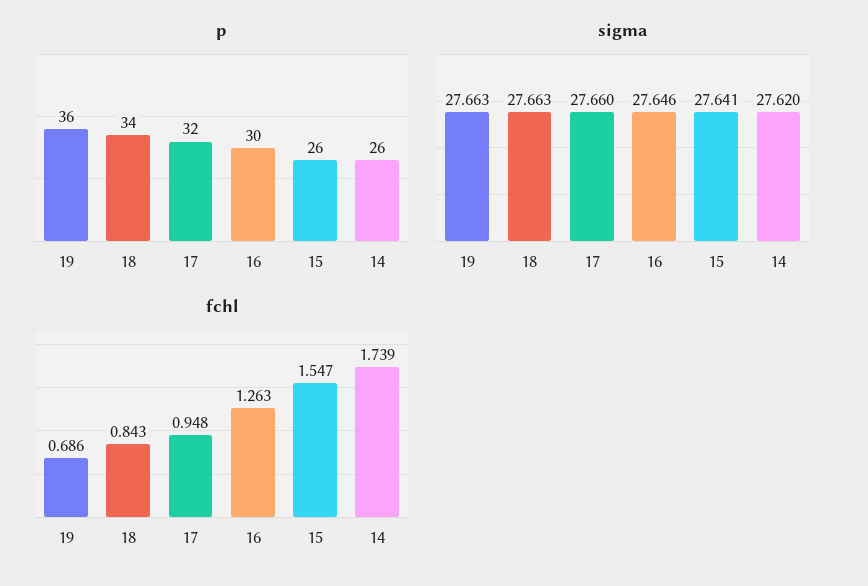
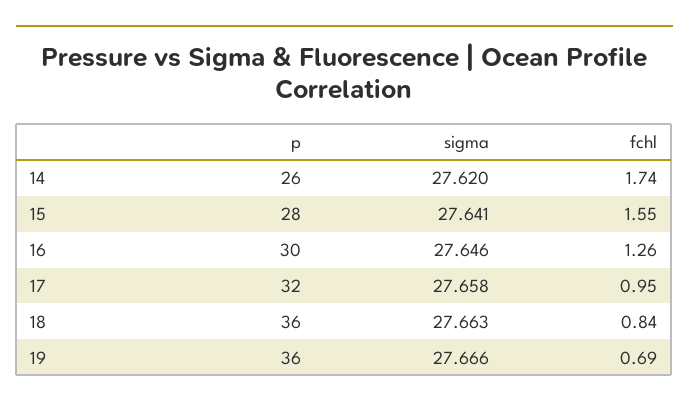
p, 18: 34 -> 36
p, 15: 26 -> 28
sigma, 19: 27.663 -> 27.666
sigma, 17: 27.66 -> 27.658

